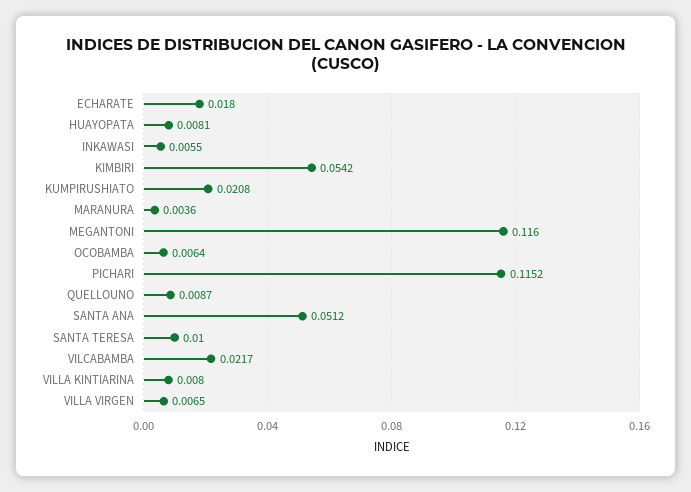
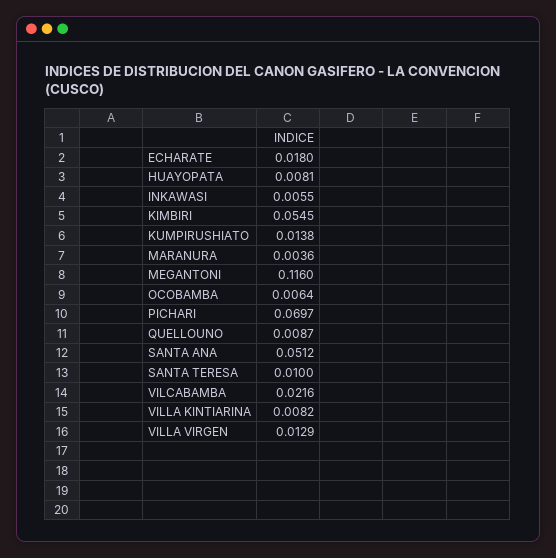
KIMBIRI: 0.0542 -> 0.0545
KUMPIRUSHIATO: 0.0208 -> 0.0138
PICHARI: 0.1152 -> 0.0697
VILCABAMBA: 0.0217 -> 0.0216
VILLA KINTIARINA: 0.008 -> 0.0082
VILLA VIRGEN: 0.0065 -> 0.0129

